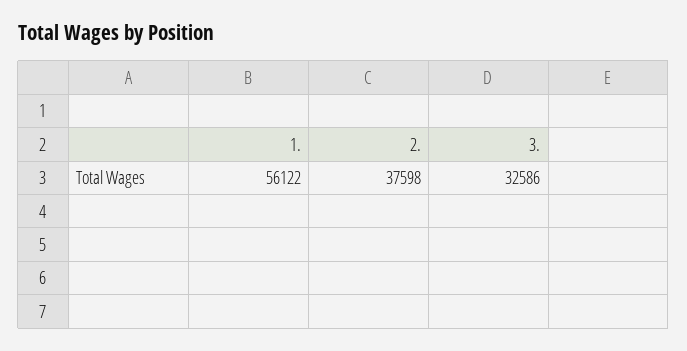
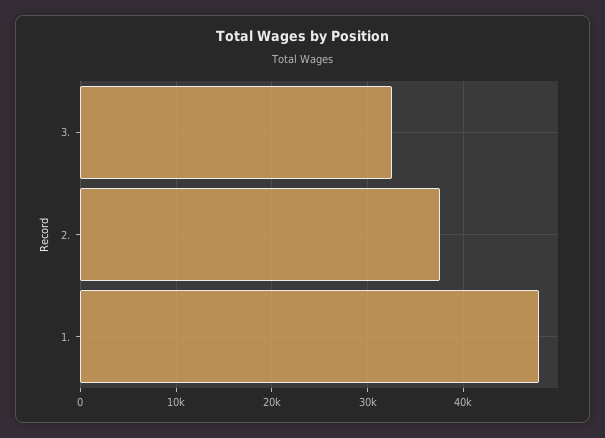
1.: 56122 -> 48000

